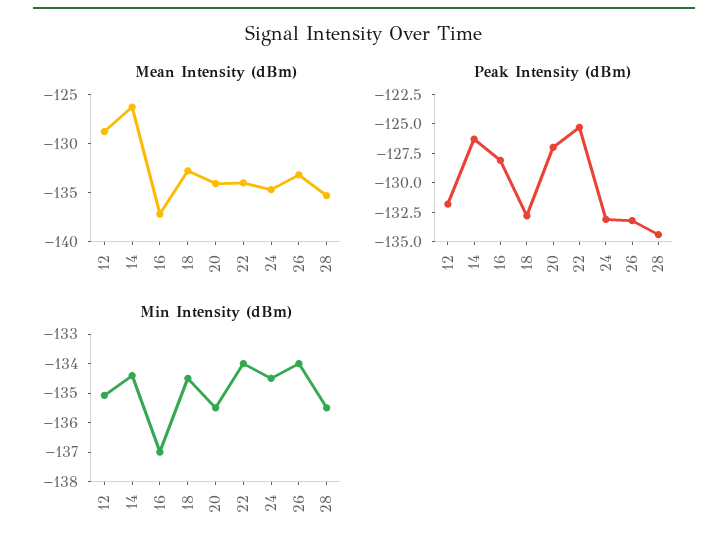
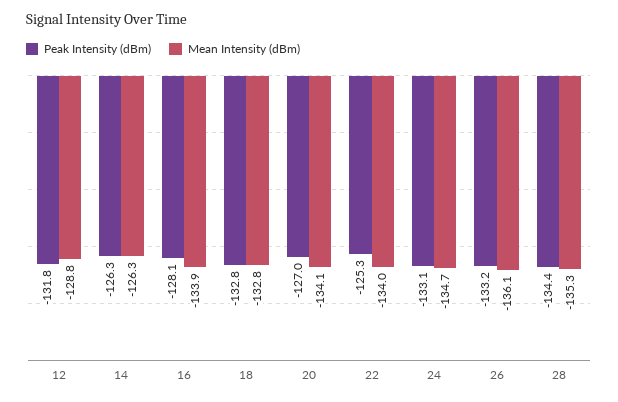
Mean Intensity (dBm), 16: -137 -> -133.9
Mean Intensity (dBm), 26: -133 -> -136.1
Min Intensity (dBm), 12: -135 -> none
Min Intensity (dBm), 14: -134.5 -> none
Min Intensity (dBm), 16: -137 -> none
Min Intensity (dBm), 18: -134.5 -> none
Min Intensity (dBm), 20: -135.5 -> none
Min Intensity (dBm), 22: -134 -> none
Min Intensity (dBm), 24: -134.5 -> none
Min Intensity (dBm), 26: -134 -> none
Min Intensity (dBm), 28: -135.5 -> none

